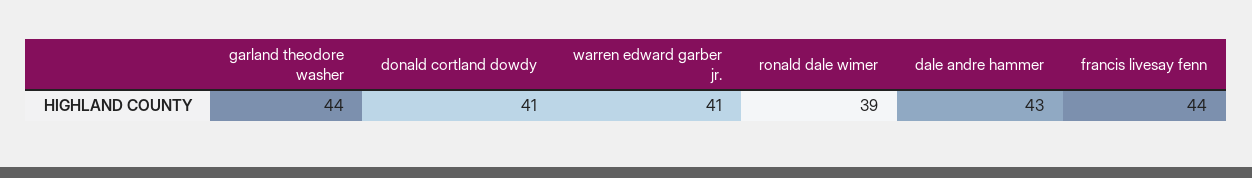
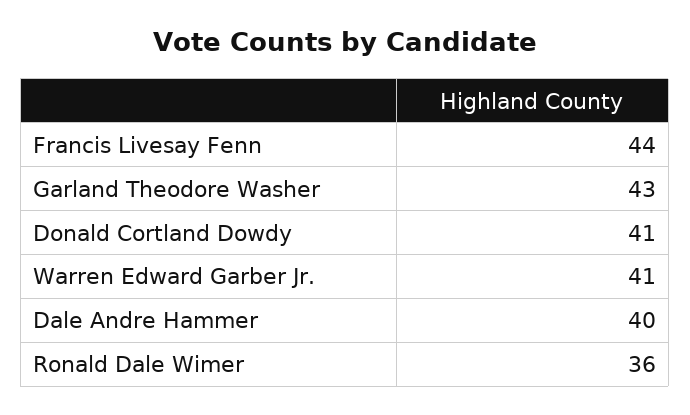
garland theodore washer: 44 -> 43
ronald dale wimer: 39 -> 36
dale andre hammer: 43 -> 40

